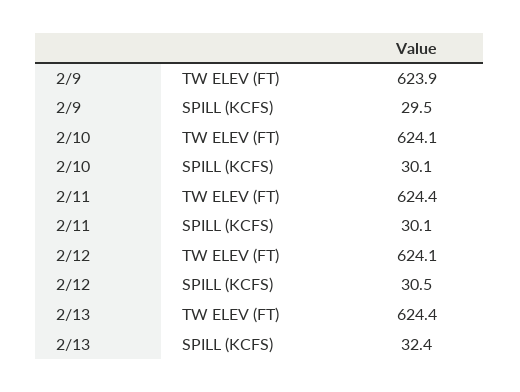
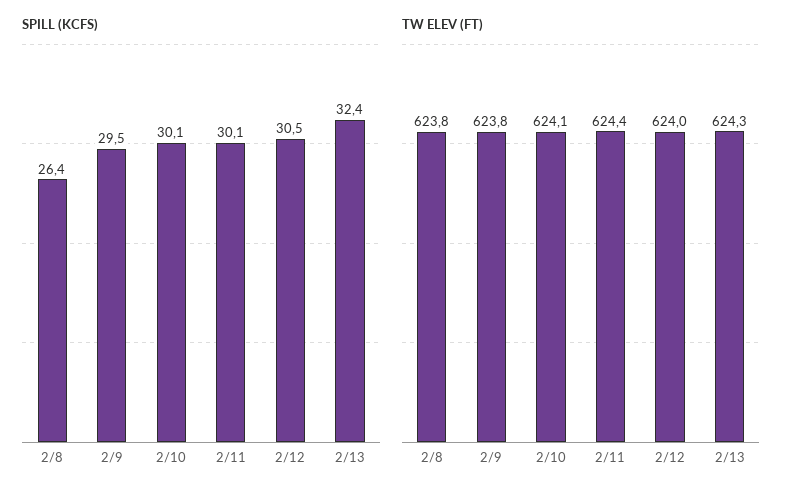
TW ELEV (FT), 2/9: 623.9 -> 623.8
TW ELEV (FT), 2/12: 624.1 -> 624
TW ELEV (FT), 2/13: 624.4 -> 624.3
SPILL (KCFS), 2/8: none -> 26.4
TW ELEV (FT), 2/8: none -> 623.8

